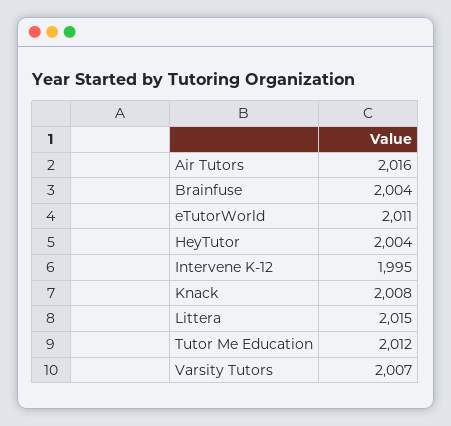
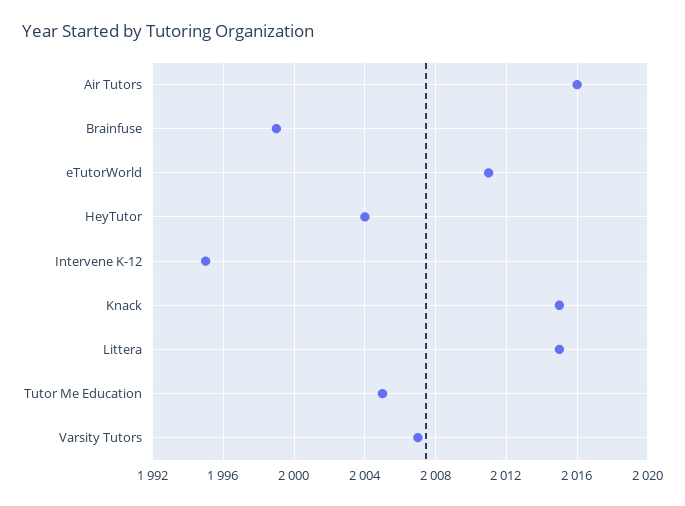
Brainfuse: 2004 -> 1999
Knack: 2008 -> 2015
Tutor Me Education: 2012 -> 2005

